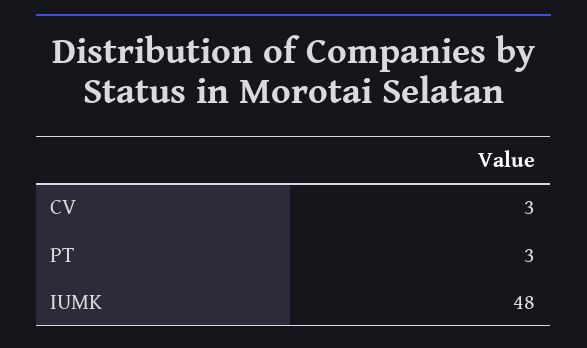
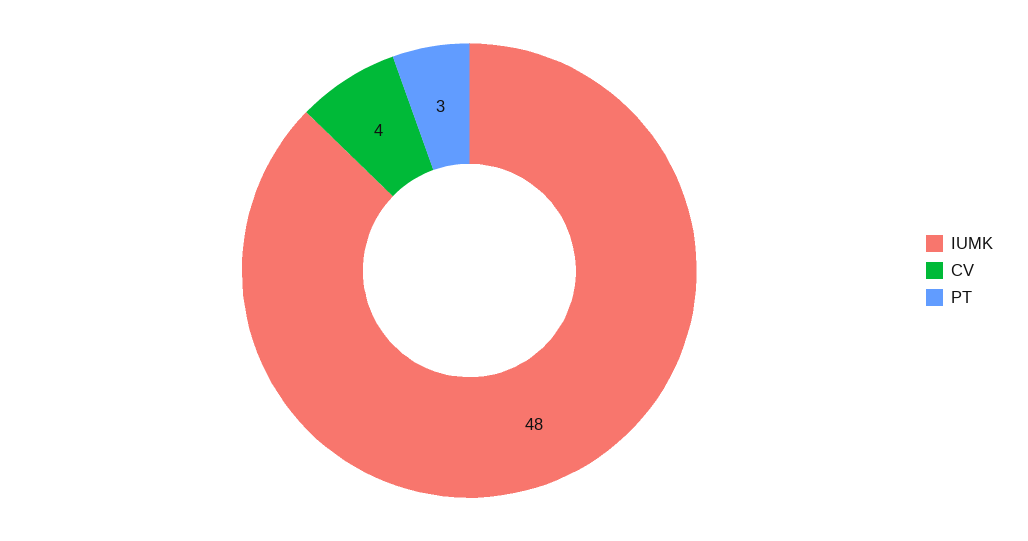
CV: 3 -> 4

